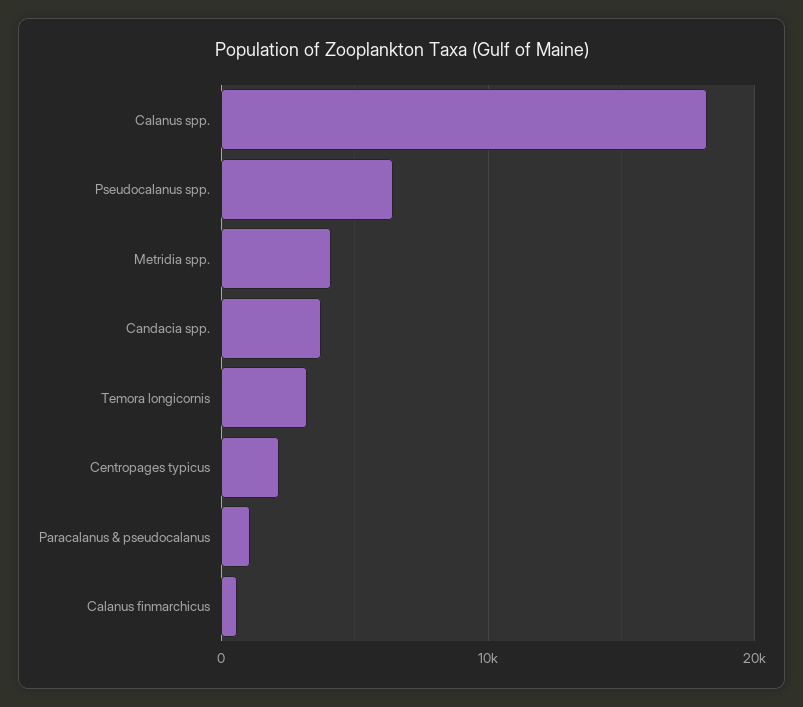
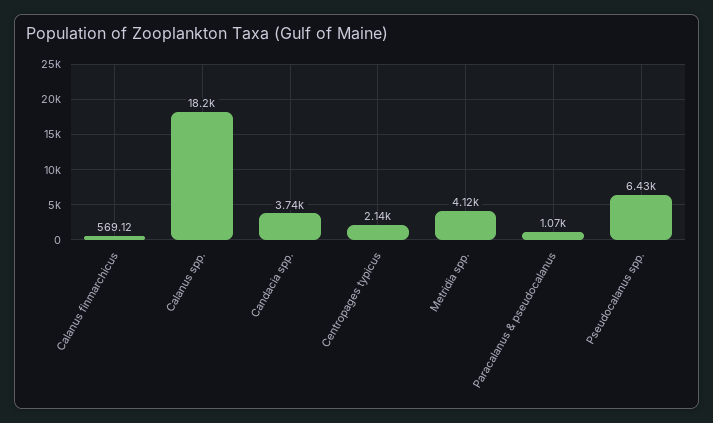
Temora longicornis: 3000 -> none

